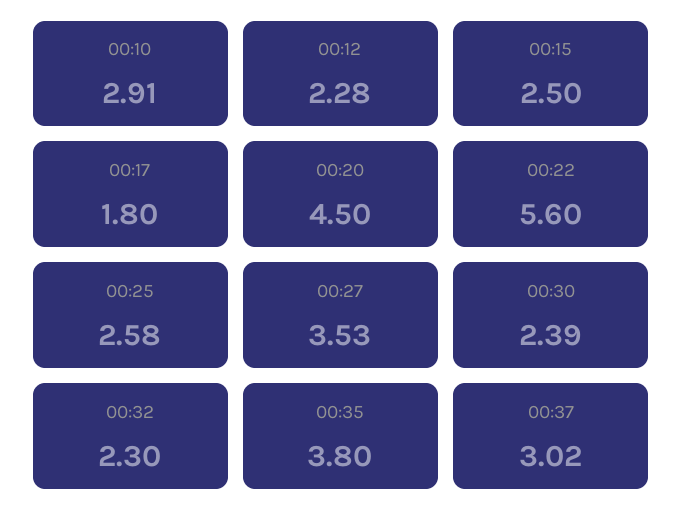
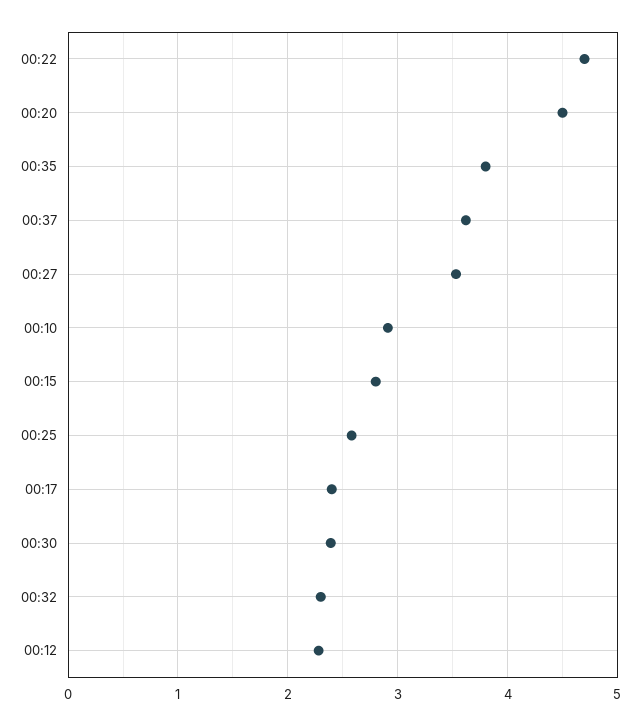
00:15: 2.5 -> 2.8
00:17: 1.8 -> 2.4
00:22: 5.6 -> 4.7
00:37: 3.02 -> 3.6

